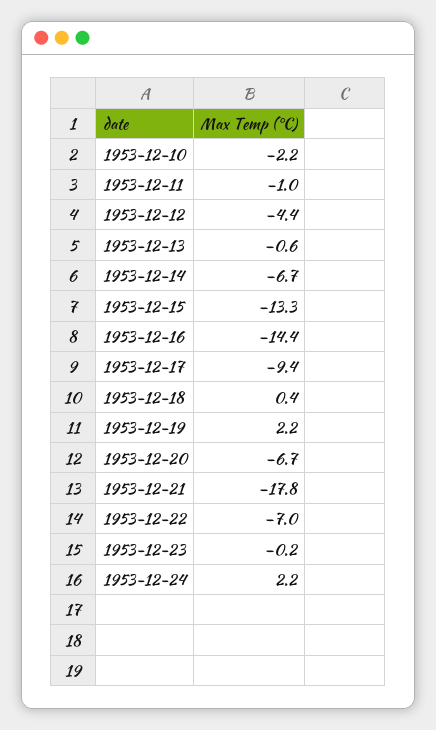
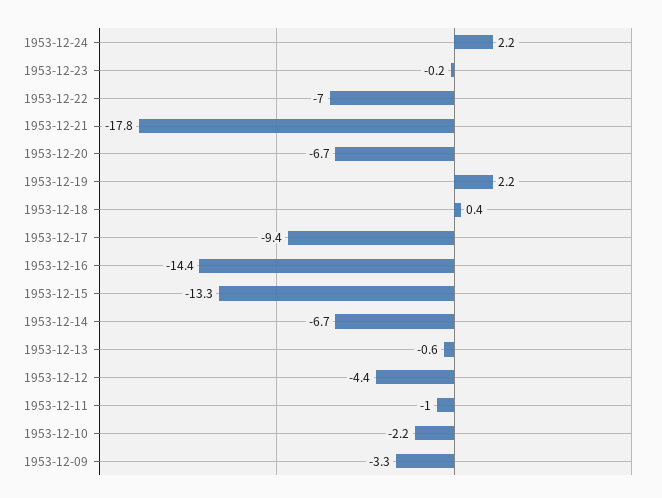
1953-12-09: none -> -3.3

